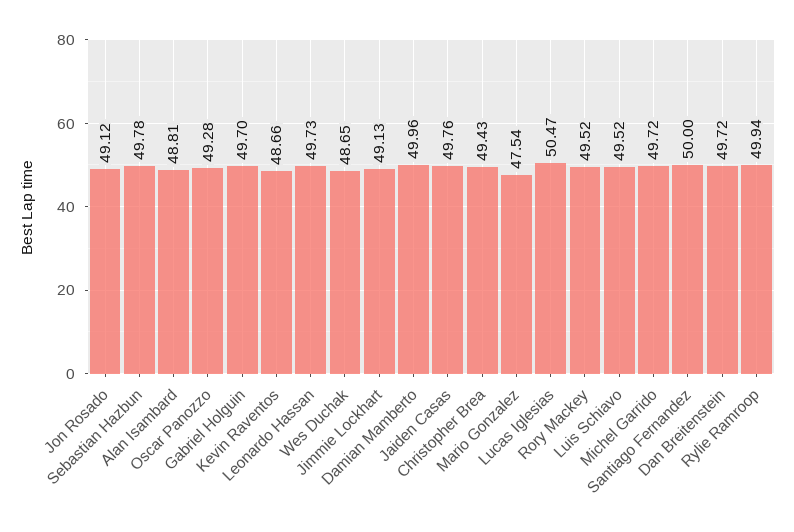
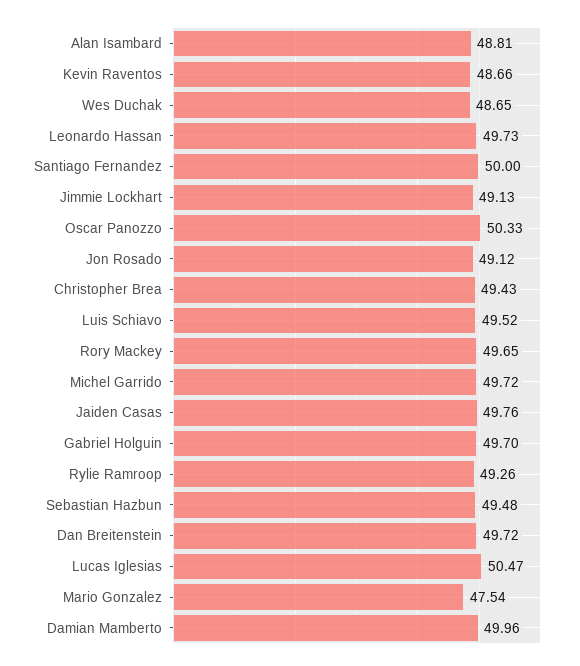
Sebastian Hazbun: 49.78 -> 49.48
Oscar Panozzo: 49.28 -> 50.33
Rory Mackey: 49.52 -> 49.65
Rylie Ramroop: 49.94 -> 49.26

